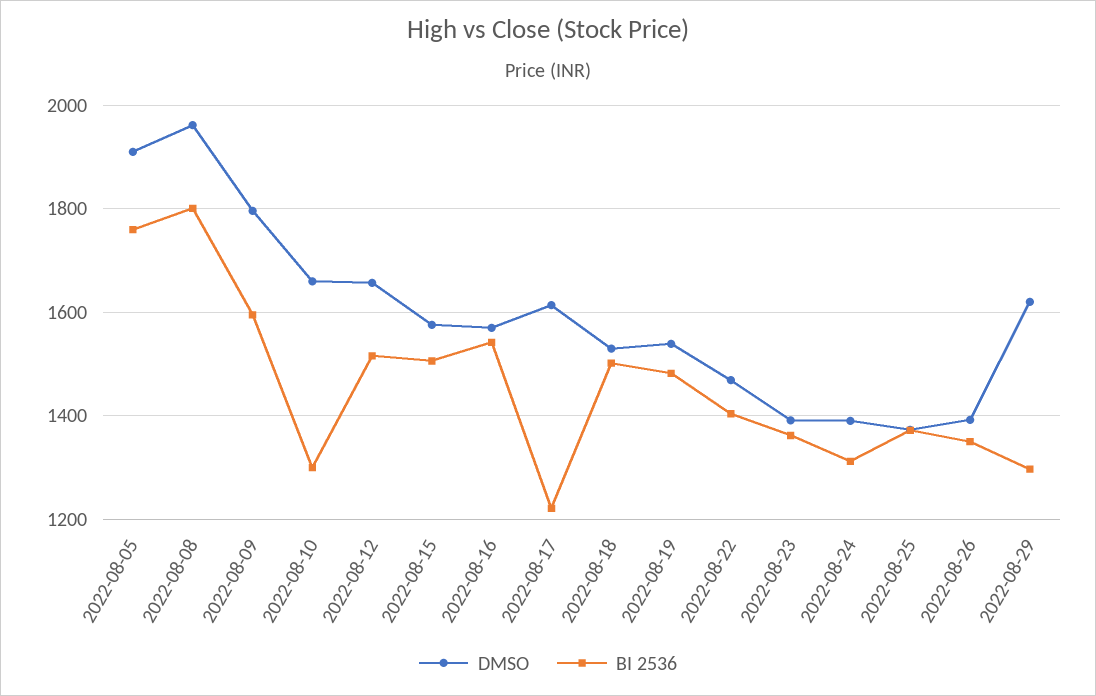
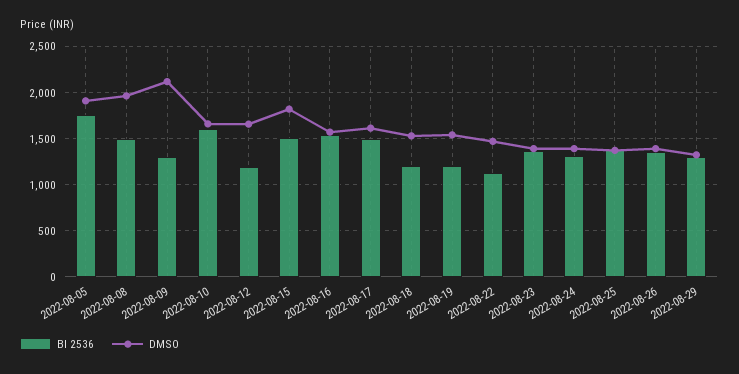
BI 2536, 2022-08-08: 1800 -> 1500
DMSO, 2022-08-09: 1800 -> 2100
BI 2536, 2022-08-09: 1600 -> 1300
BI 2536, 2022-08-10: 1300 -> 1600
BI 2536, 2022-08-12: 1520 -> 1200
DMSO, 2022-08-15: 1580 -> 1800
BI 2536, 2022-08-17: 1220 -> 1500
BI 2536, 2022-08-18: 1500 -> 1200
BI 2536, 2022-08-19: 1480 -> 1200
BI 2536, 2022-08-22: 1400 -> 1100
DMSO, 2022-08-29: 1620 -> 1300

